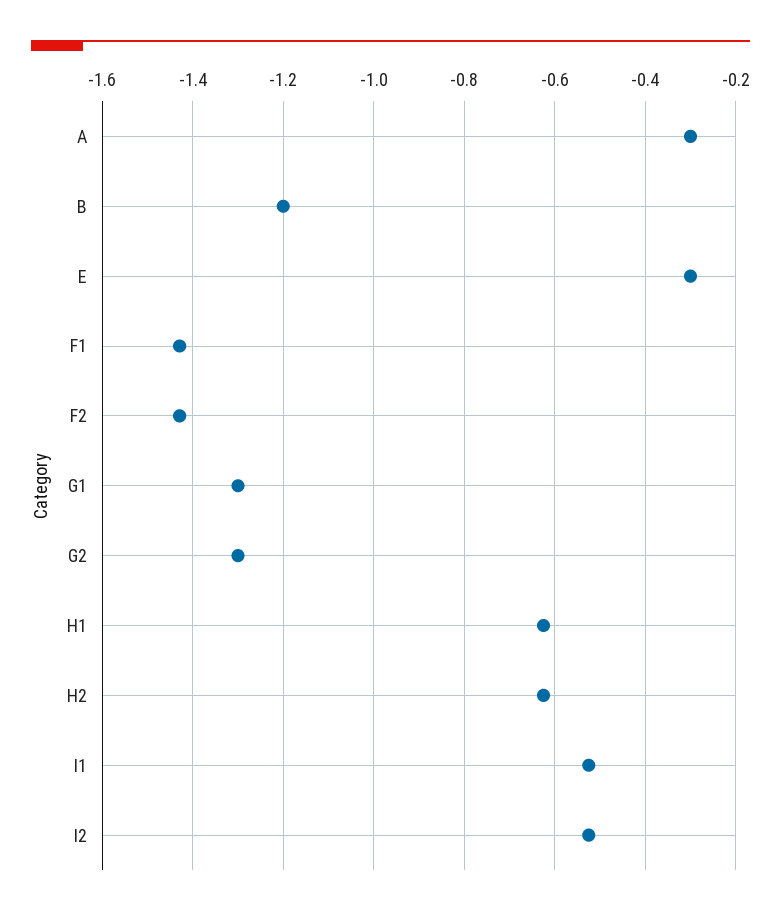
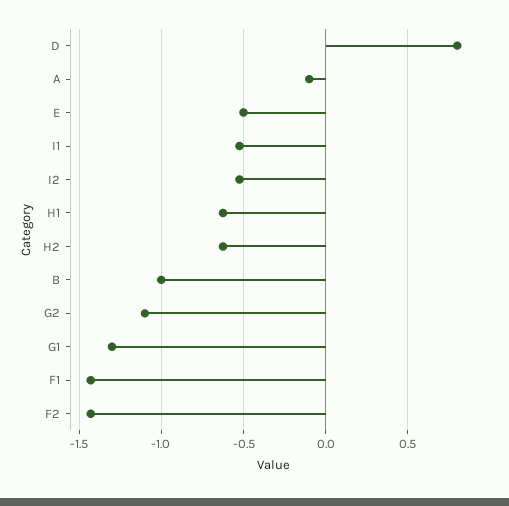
A: -0.3 -> -0.1
B: -1.2 -> -1
E: -0.3 -> -0.5
G2: -1.3 -> -1.1
D: none -> 0.8

